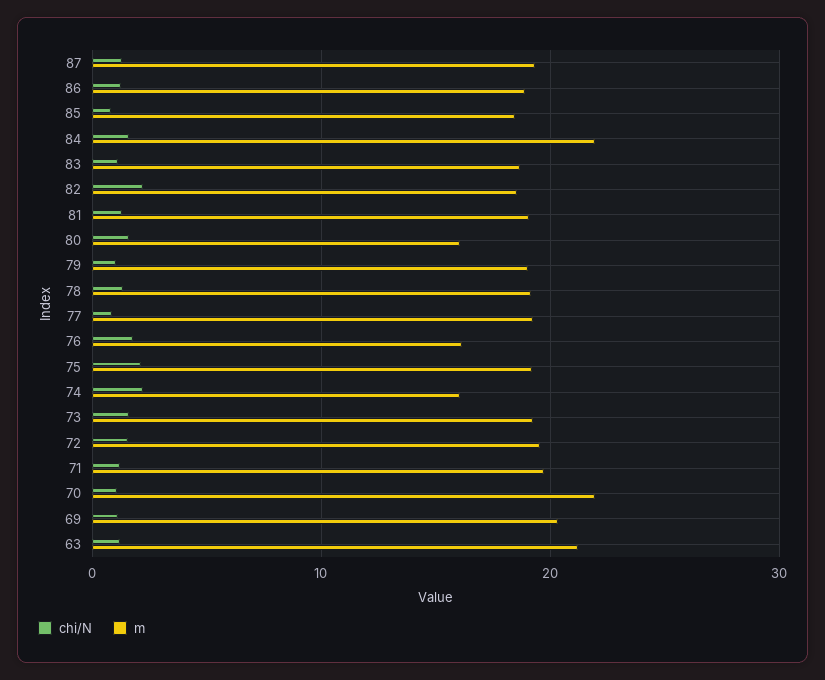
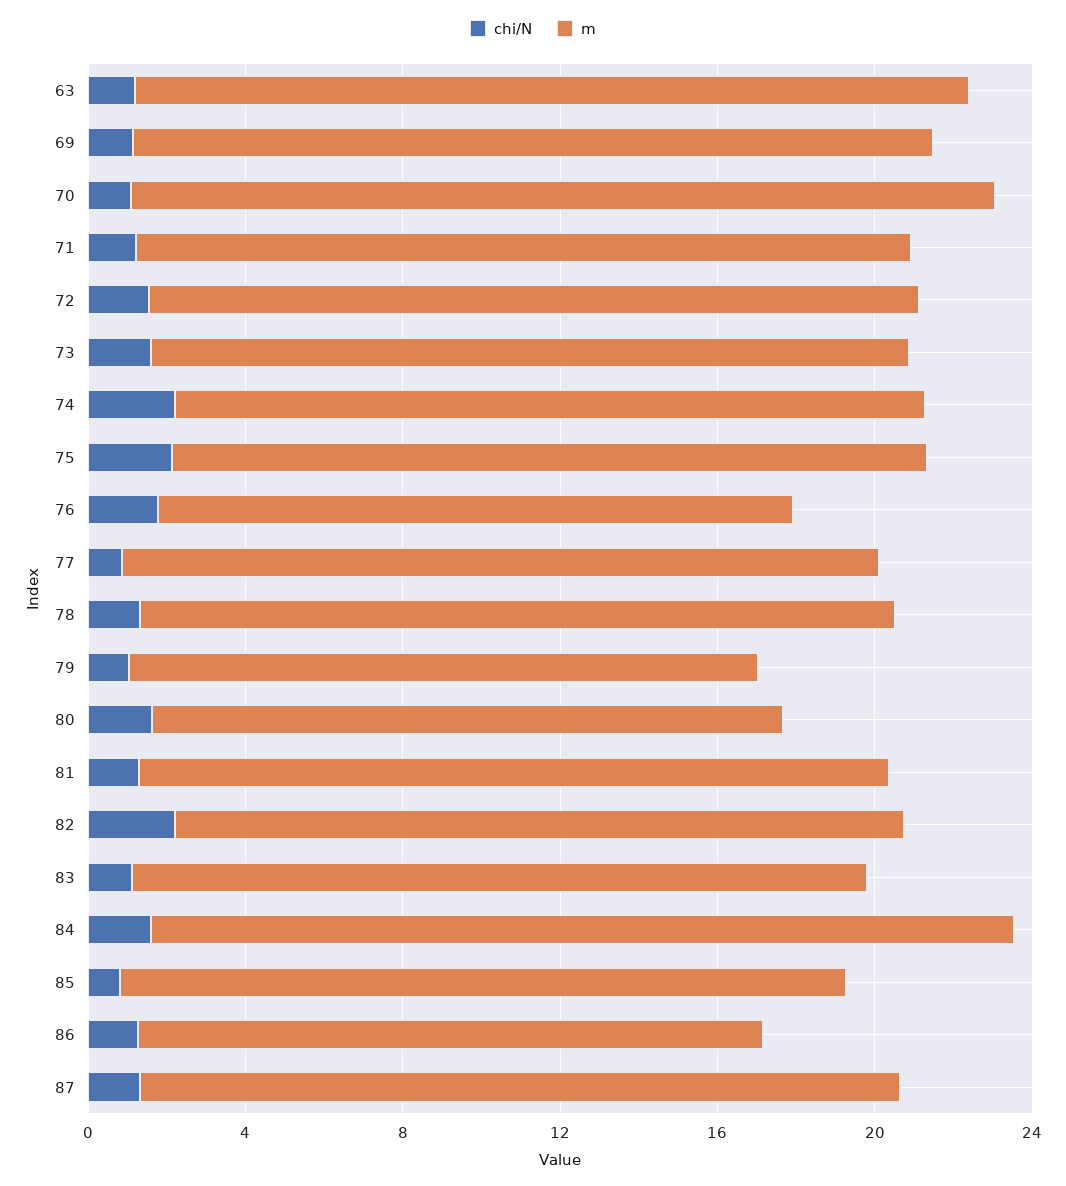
m, 86: 19 -> 16
m, 79: 19 -> 16
m, 74: 16 -> 19

